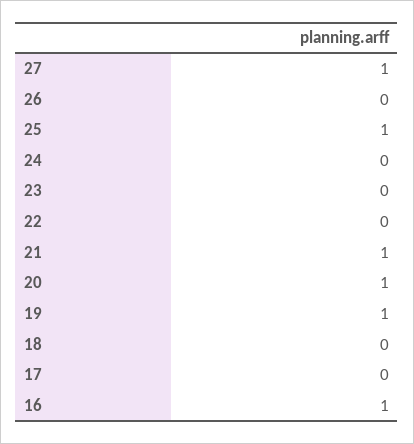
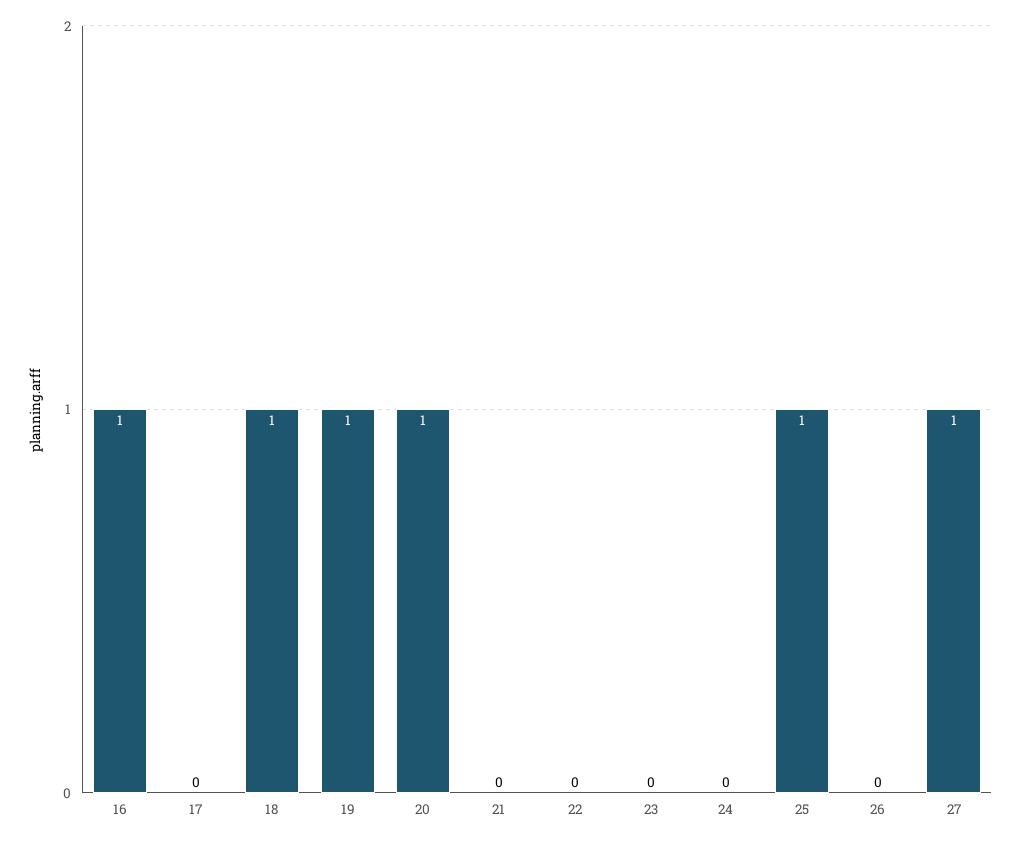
21: 1 -> 0
18: 0 -> 1

